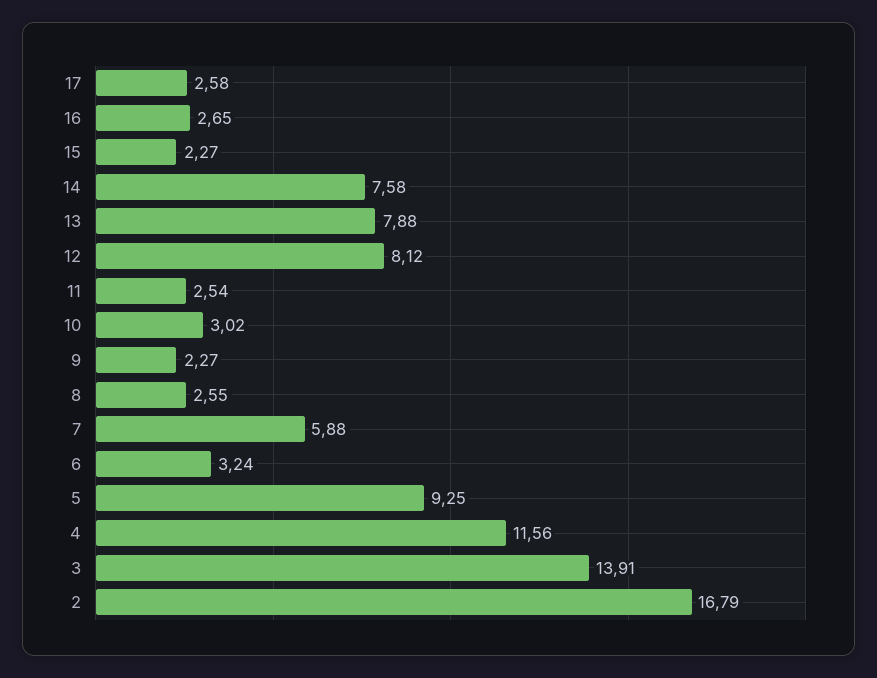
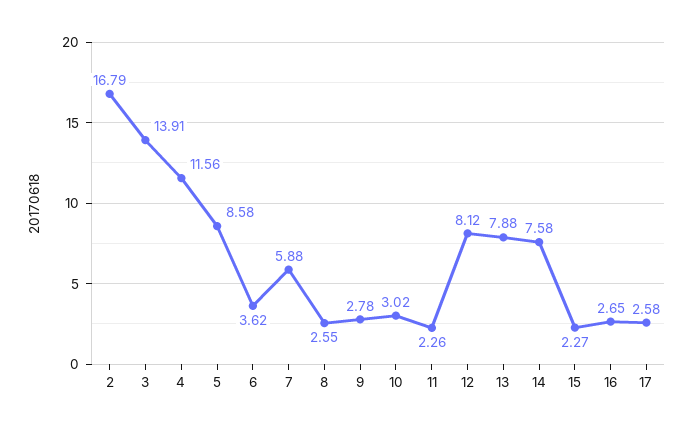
11: 2.54 -> 2.26
9: 2.27 -> 2.78
6: 3.24 -> 3.62
5: 9.25 -> 8.58

